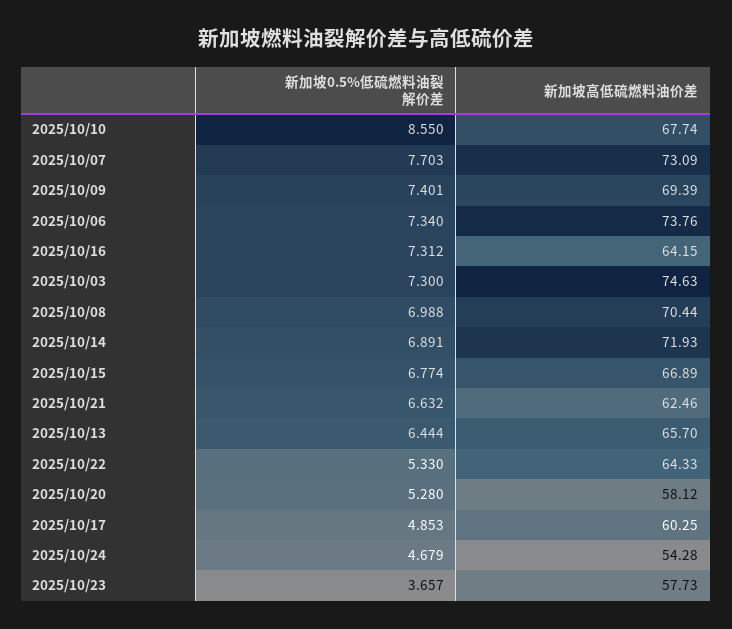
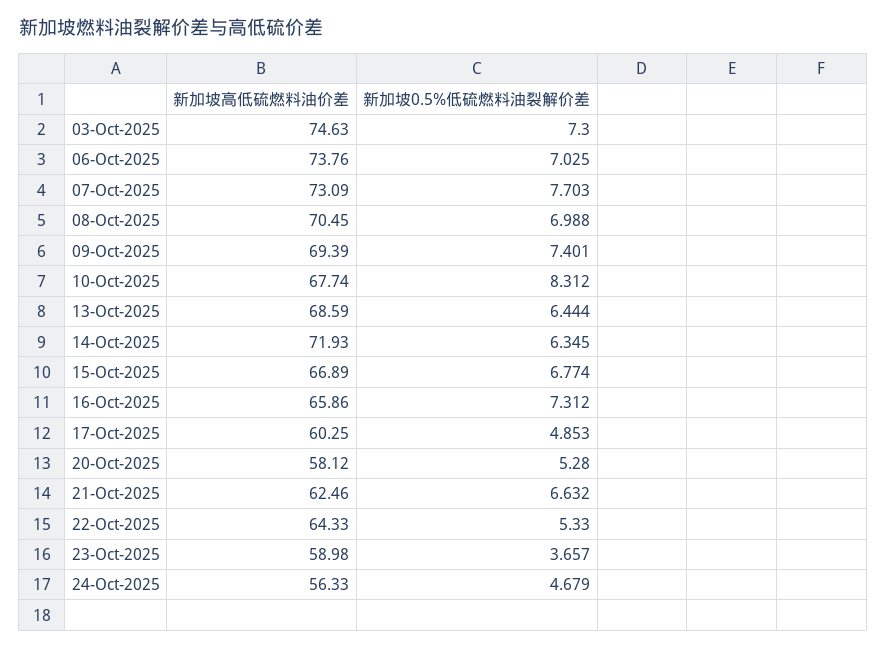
新加坡0.5%低硫燃料油裂解价差, 2025/10/10: 8.55 -> 8.312
新加坡0.5%低硫燃料油裂解价差, 2025/10/06: 7.34 -> 7.025
新加坡高低硫燃料油价差, 2025/10/16: 64.15 -> 65.86
新加坡高低硫燃料油价差, 2025/10/08: 70.44 -> 70.45
新加坡0.5%低硫燃料油裂解价差, 2025/10/14: 6.891 -> 6.345
新加坡高低硫燃料油价差, 2025/10/13: 65.7 -> 68.59
新加坡高低硫燃料油价差, 2025/10/24: 54.28 -> 56.33
新加坡高低硫燃料油价差, 2025/10/23: 57.73 -> 58.98

